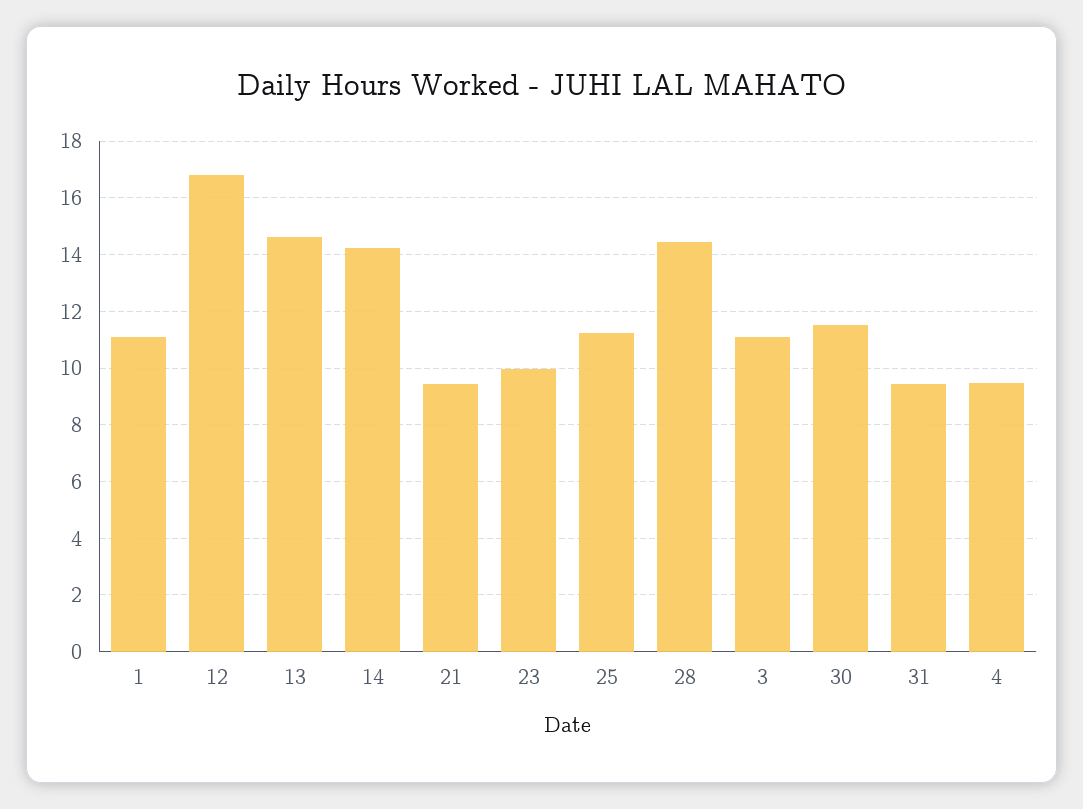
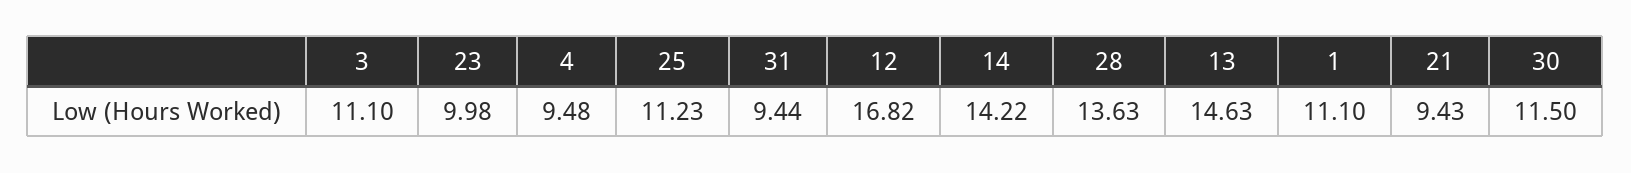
28: 14.5 -> 13.63

